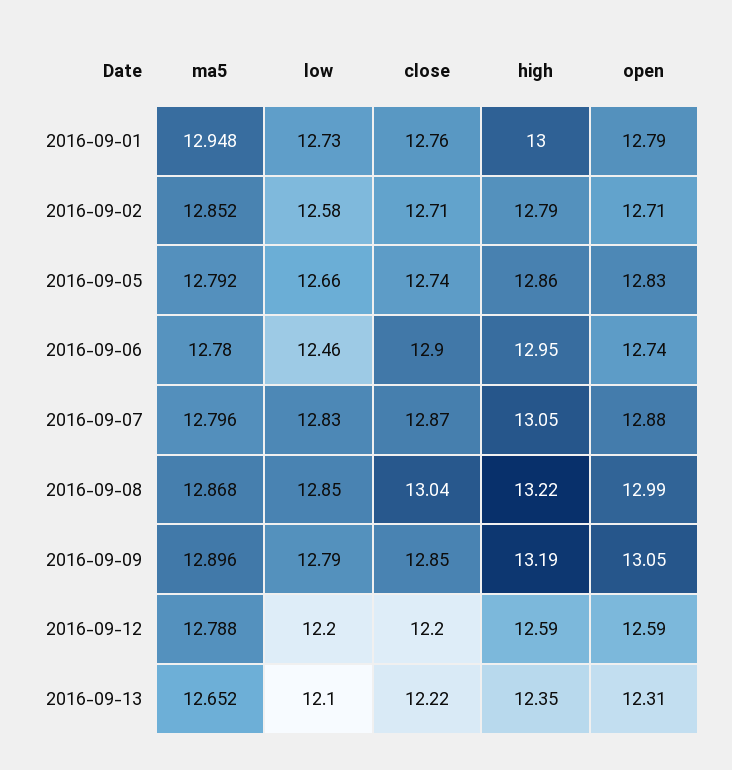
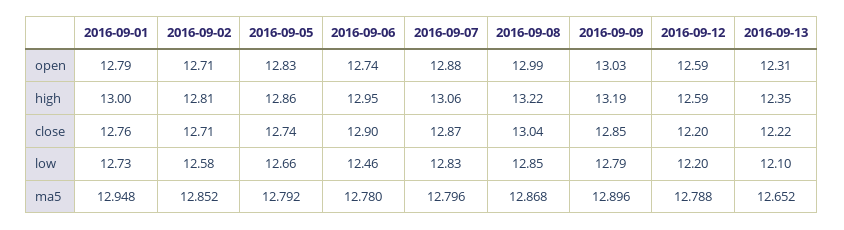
high, 2016-09-02: 12.79 -> 12.81
high, 2016-09-07: 13.05 -> 13.06
open, 2016-09-09: 13.05 -> 13.03

